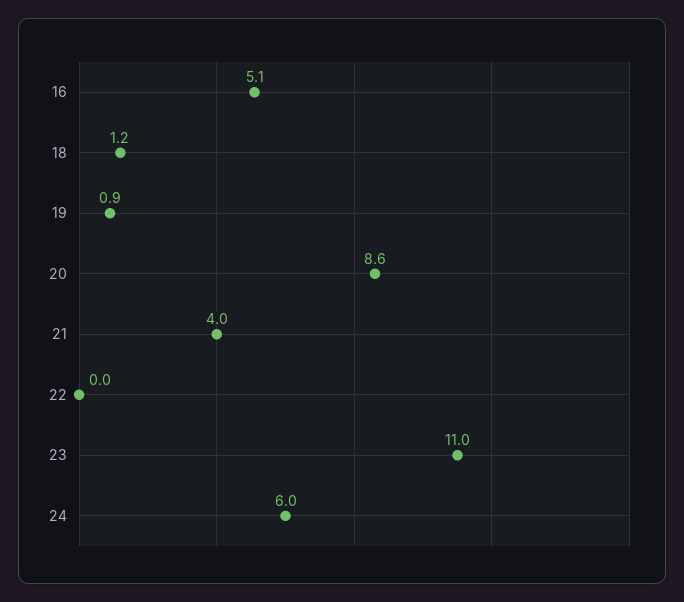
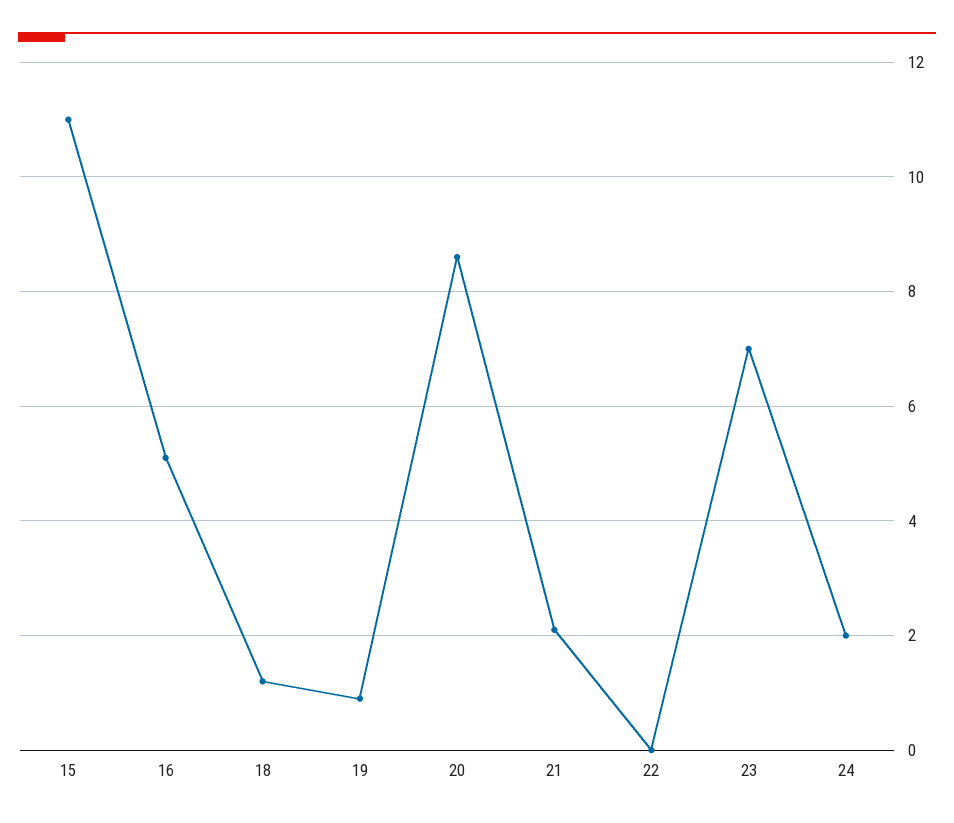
21: 4 -> 2
23: 11 -> 7
24: 6 -> 2
15: none -> 11

